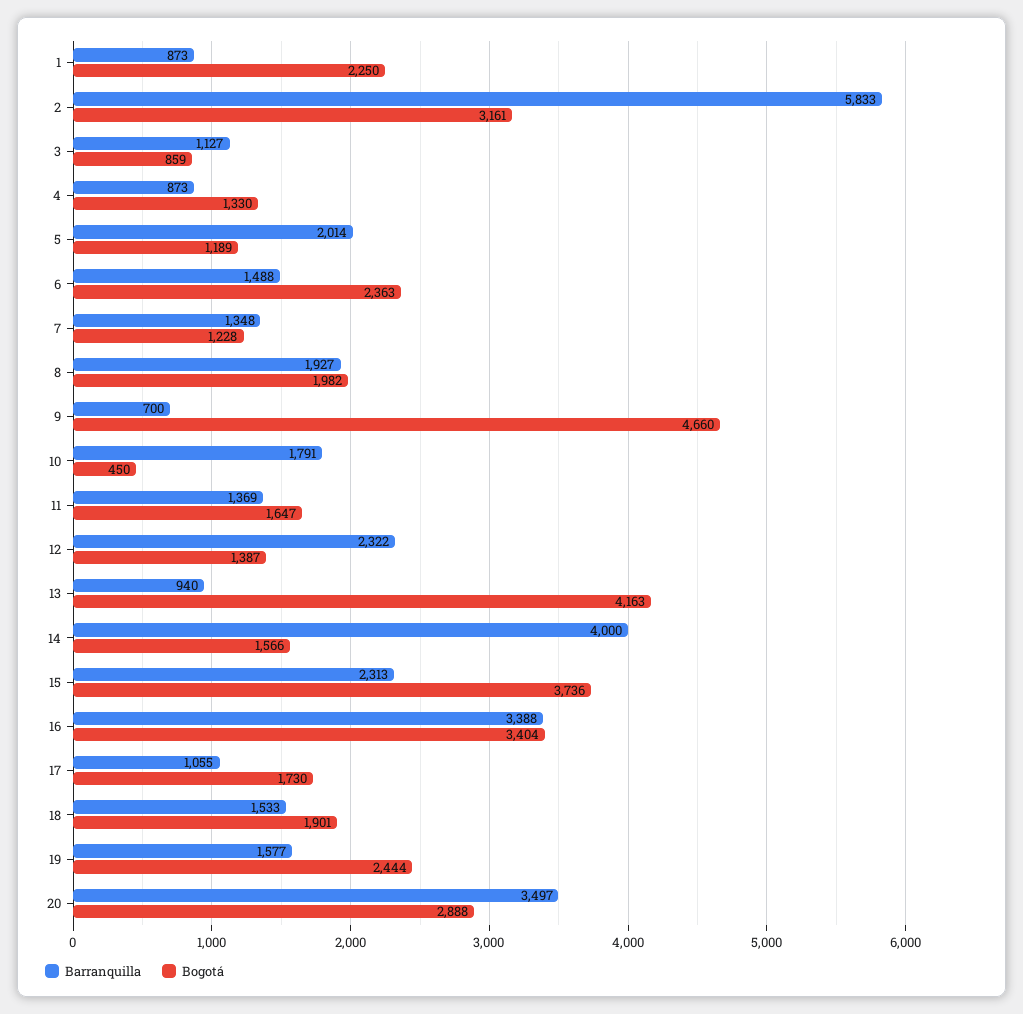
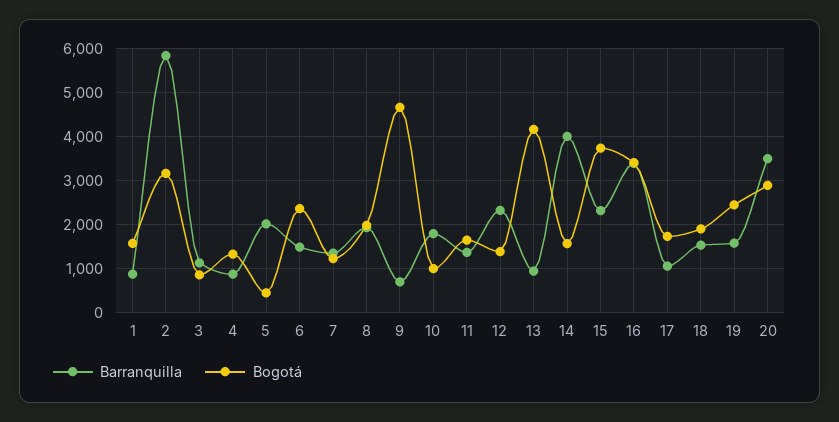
Bogotá, 1: 2250 -> 1600
Bogotá, 5: 1189 -> 400
Bogotá, 10: 450 -> 1000

